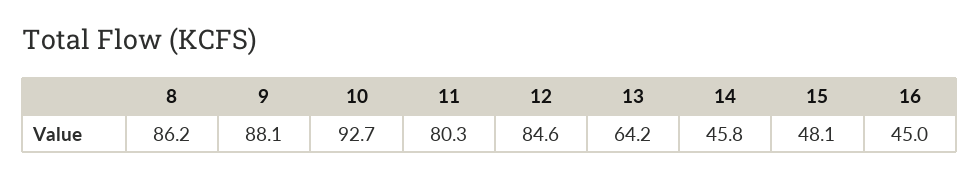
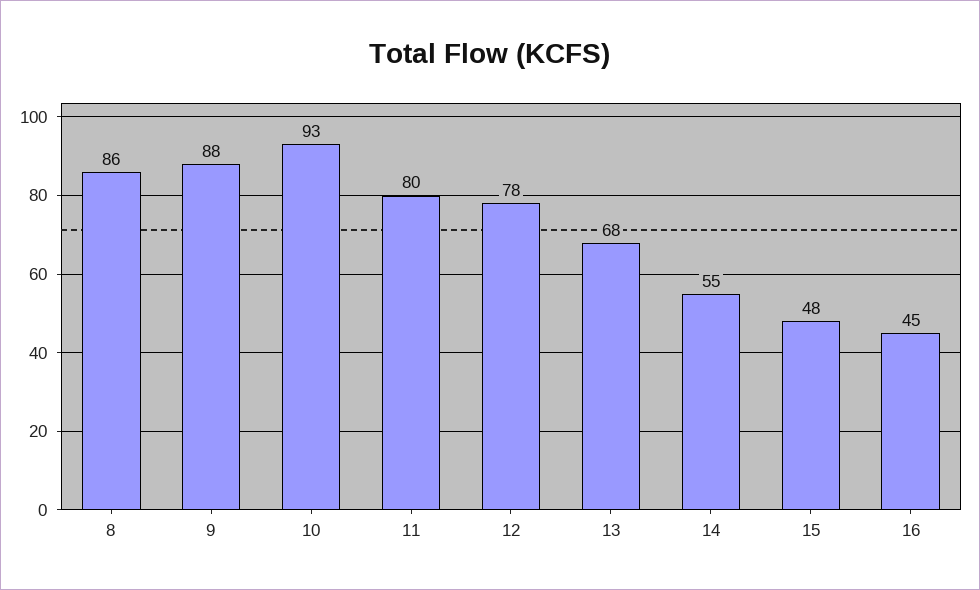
12: 84.6 -> 78
13: 64.2 -> 68
14: 45.8 -> 55

